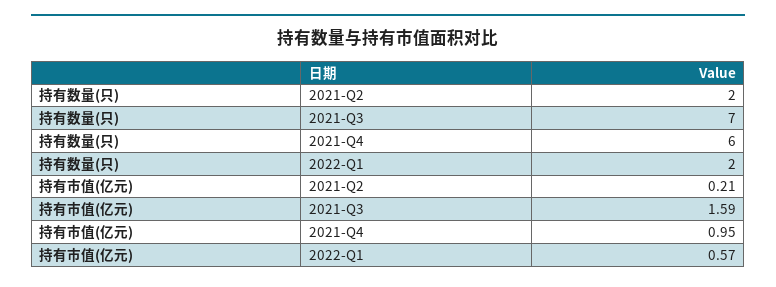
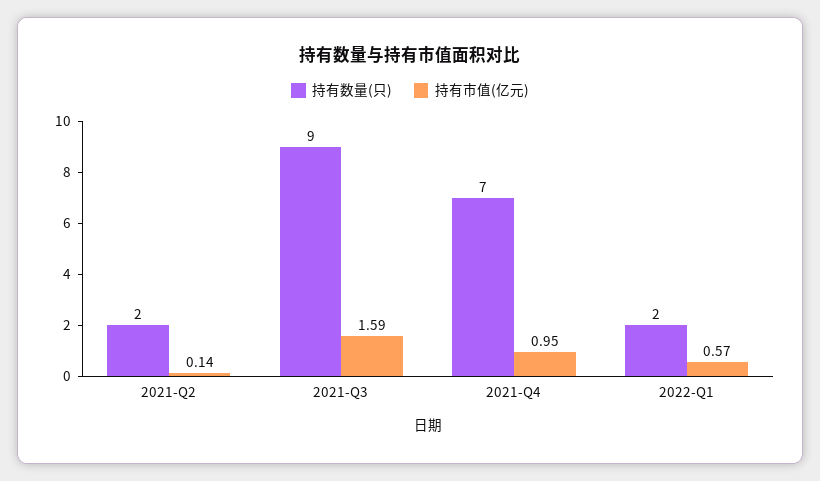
持有数量(只), 2021-Q3: 7 -> 9
持有数量(只), 2021-Q4: 6 -> 7
持有市值(亿元), 2021-Q2: 0.21 -> 0.14

